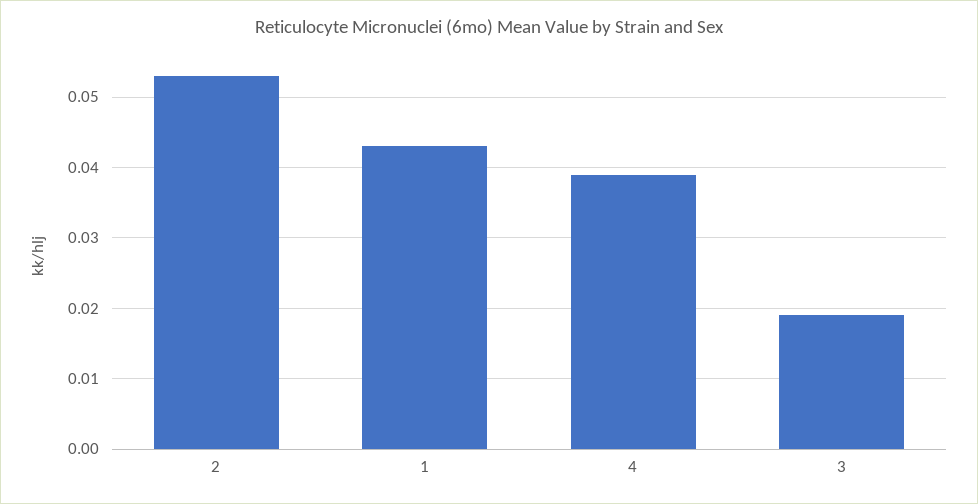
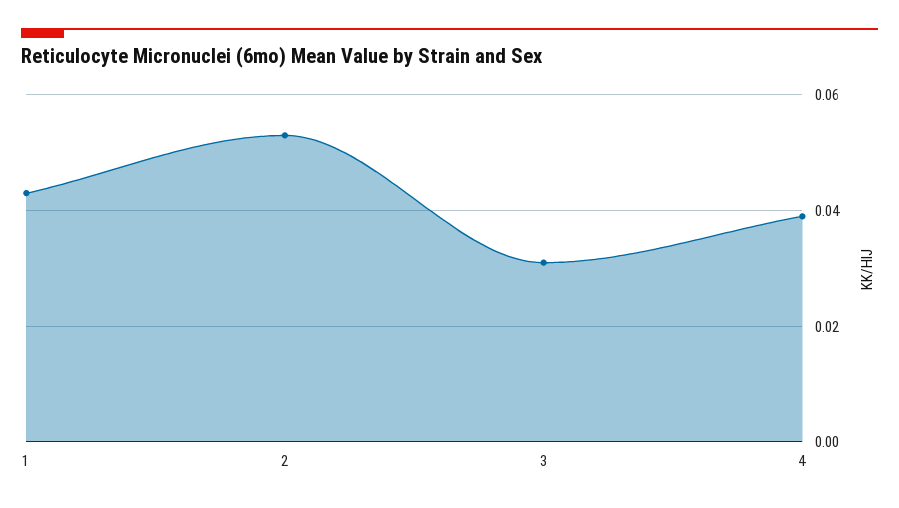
3: 0.019 -> 0.03

